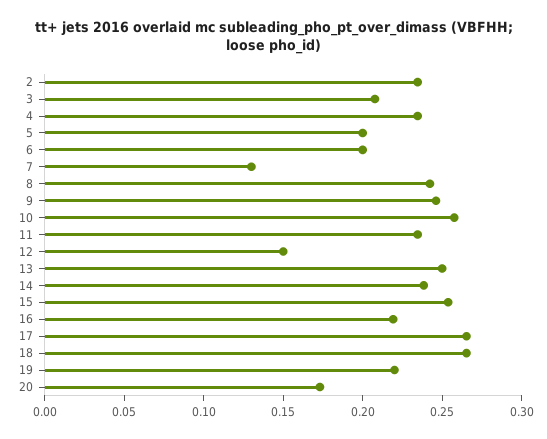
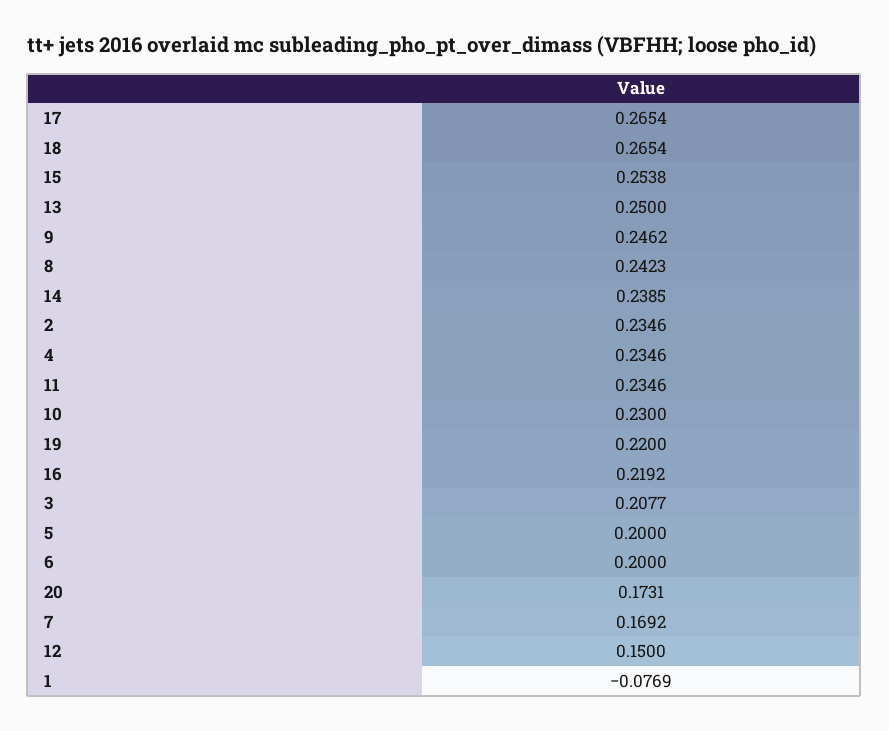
7: 0.13 -> 0.1692
10: 0.26 -> 0.23
1: none -> -0.0769

